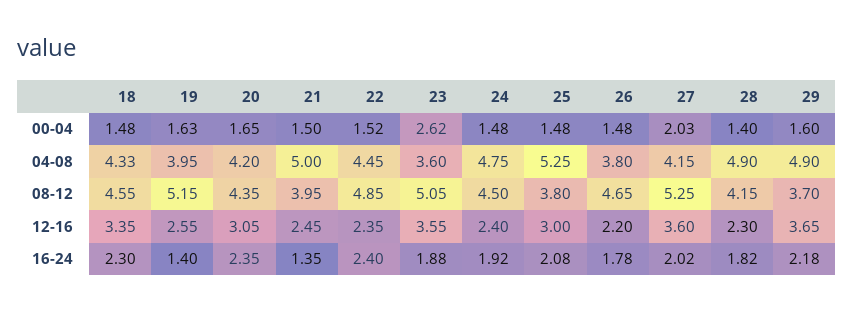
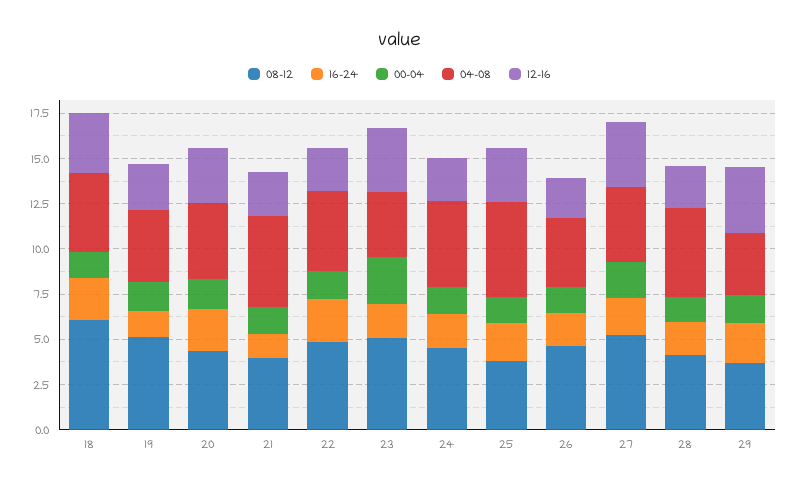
04-08, 29: 4.9 -> 3.5
08-12, 18: 4.55 -> 6

